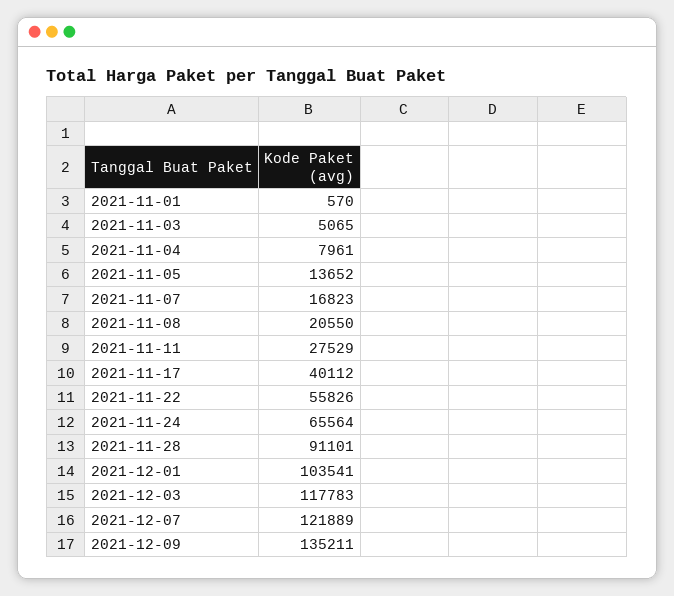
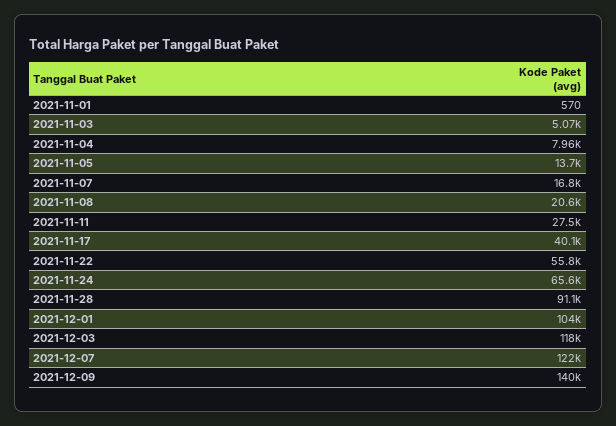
2021-12-09: 135211 -> 140000

